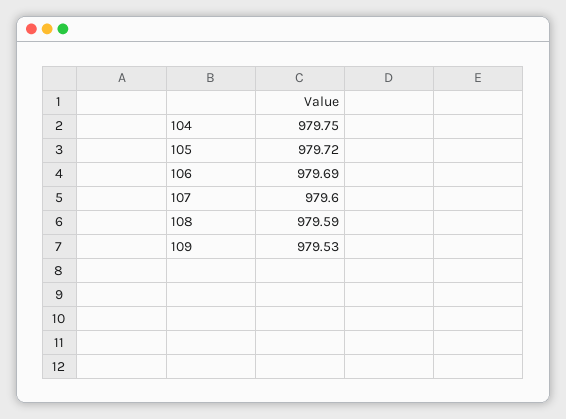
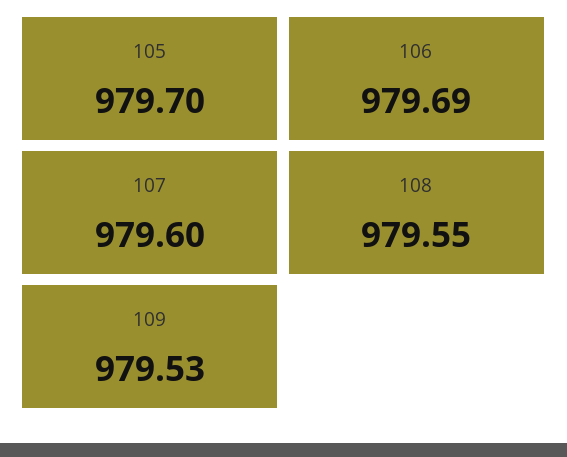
104: 979.75 -> none
105: 979.72 -> 979.7
108: 979.59 -> 979.55

